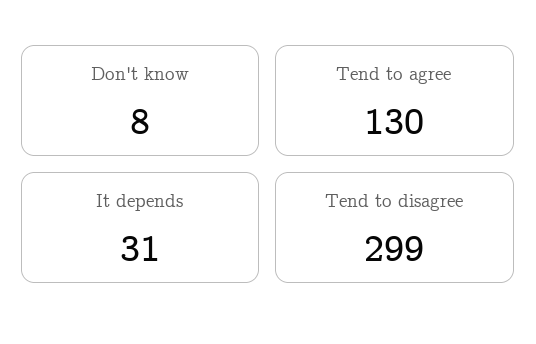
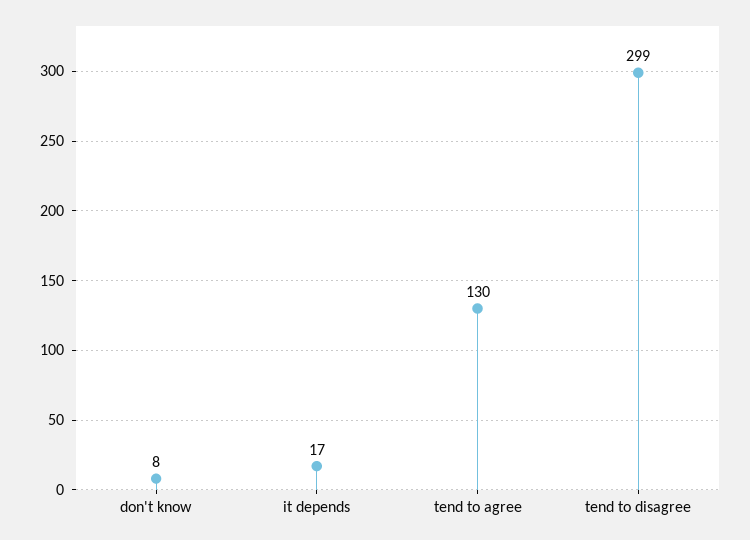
It depends: 31 -> 17

